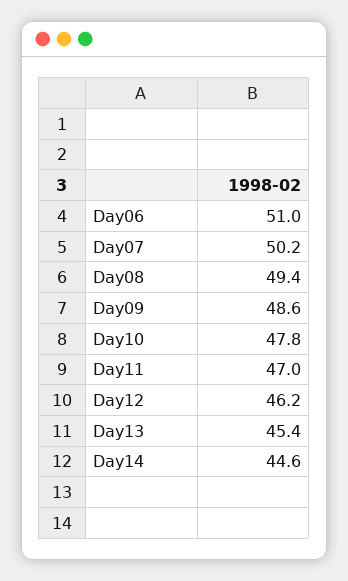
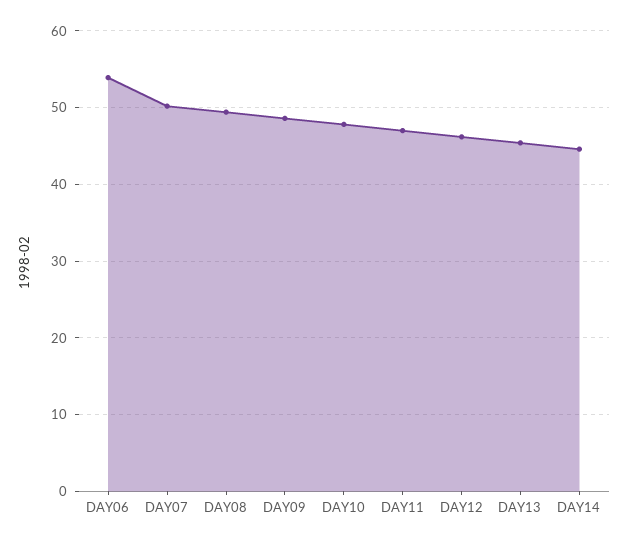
Day06: 51 -> 54

